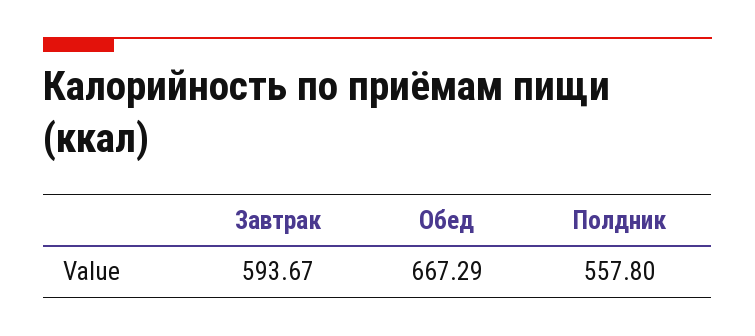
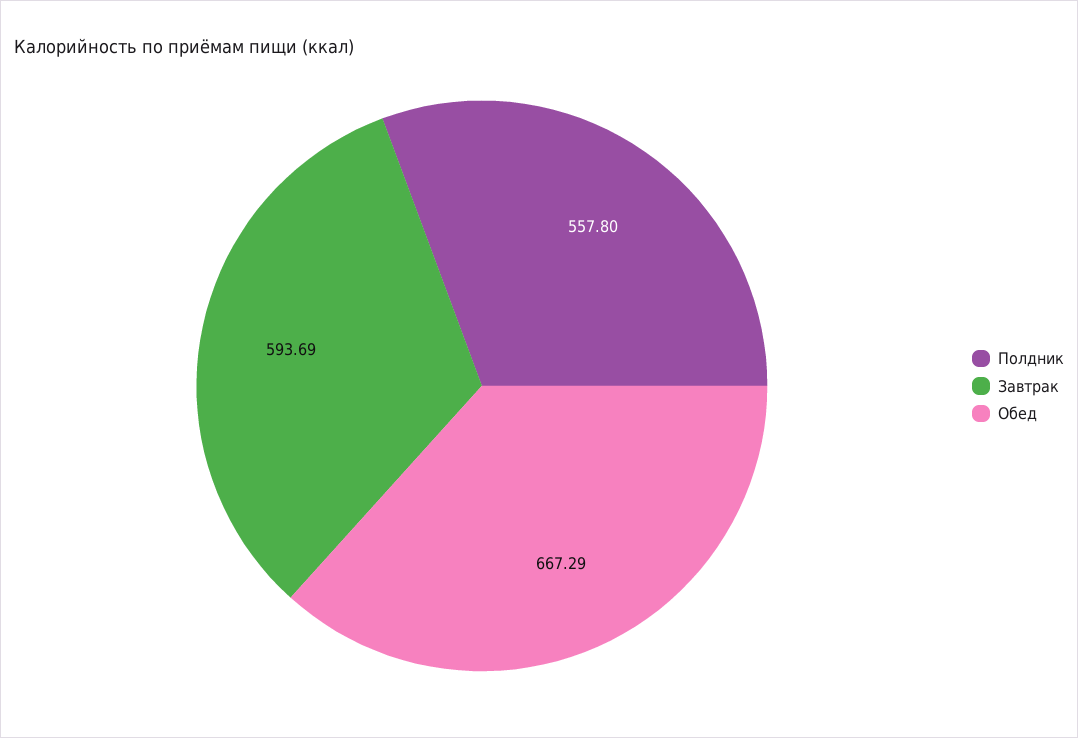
Завтрак: 593.67 -> 593.69

